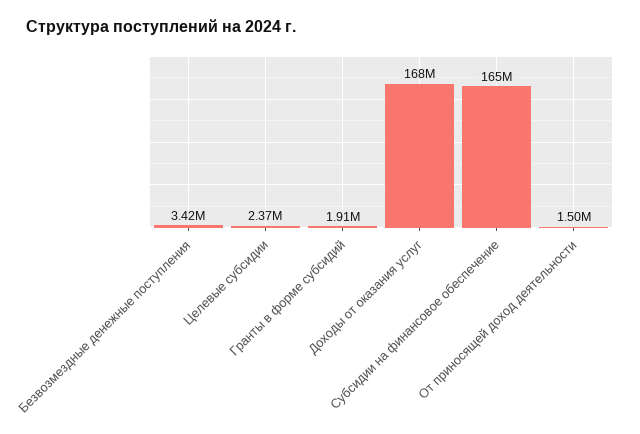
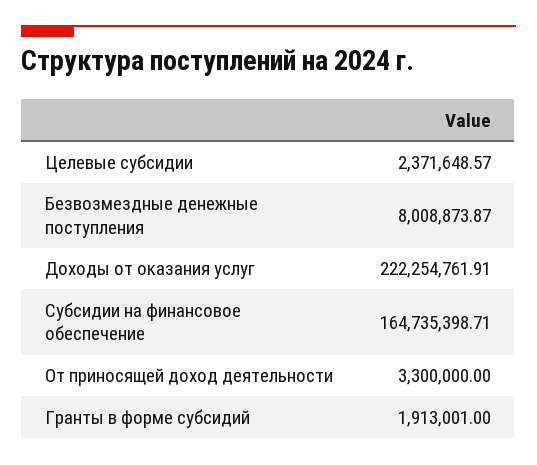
Безвозмездные денежные поступления: 3420000 -> 8008873.87
Доходы от оказания услуг: 168000000 -> 222254761.91
От приносящей доход деятельности: 1500000 -> 3300000

